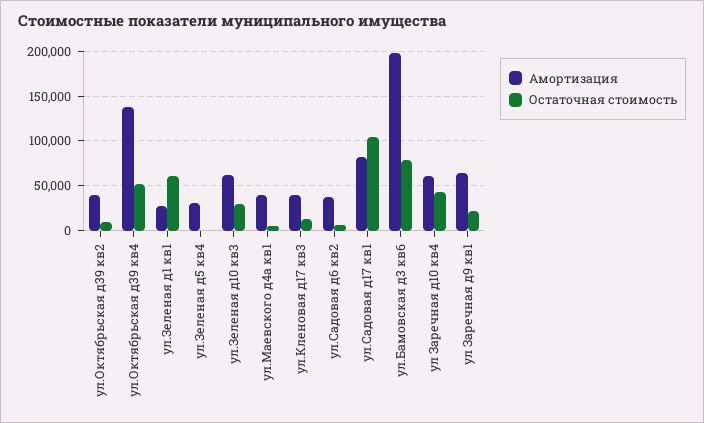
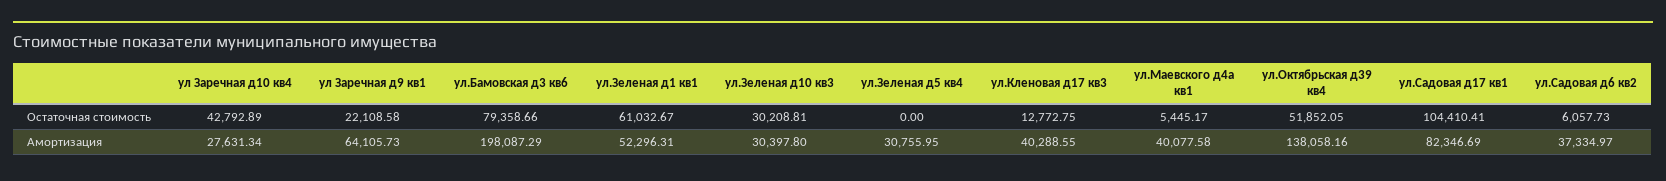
Амортизация, ул.Октябрьская д39 кв2: 40000 -> none
Остаточная стоимость, ул.Октябрьская д39 кв2: 10000 -> none
Амортизация, ул.Зеленая д1 кв1: 30000 -> 52296.31
Амортизация, ул.Зеленая д10 кв3: 60000 -> 30397.8
Амортизация, ул Заречная д10 кв4: 60000 -> 27631.34

